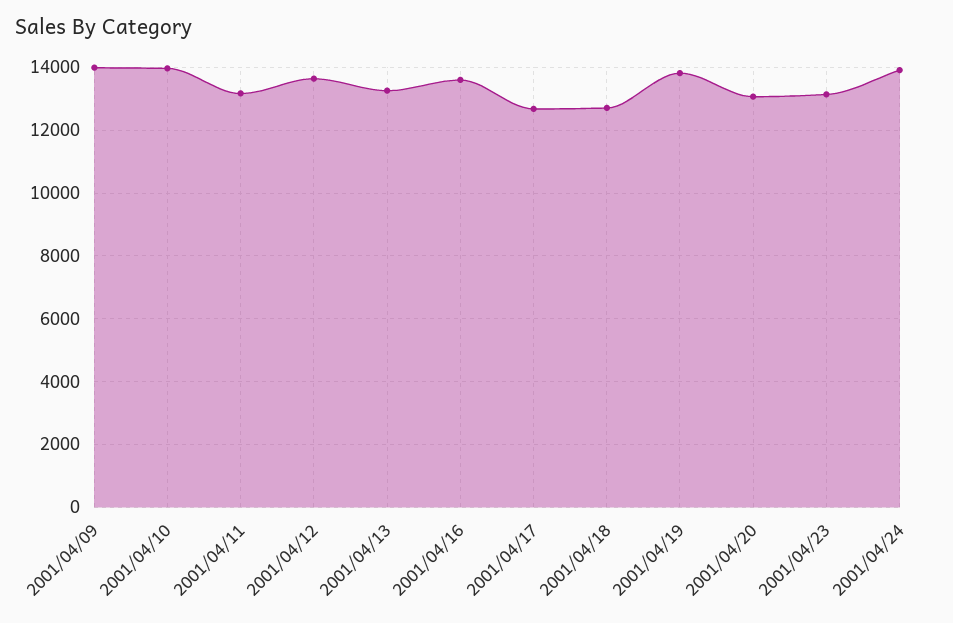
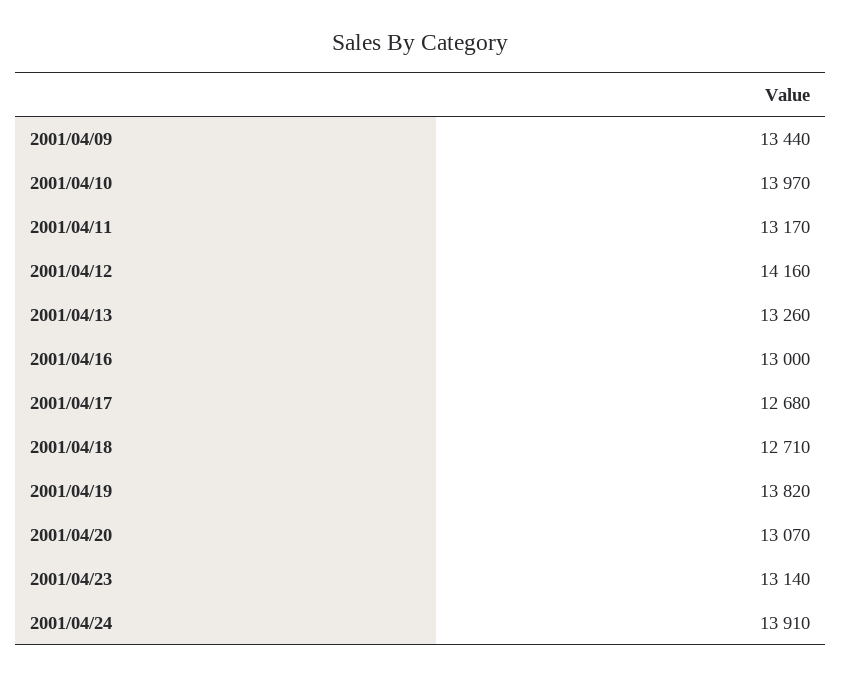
2001/04/09: 14000 -> 13440
2001/04/12: 13600 -> 14160
2001/04/16: 13600 -> 13000

